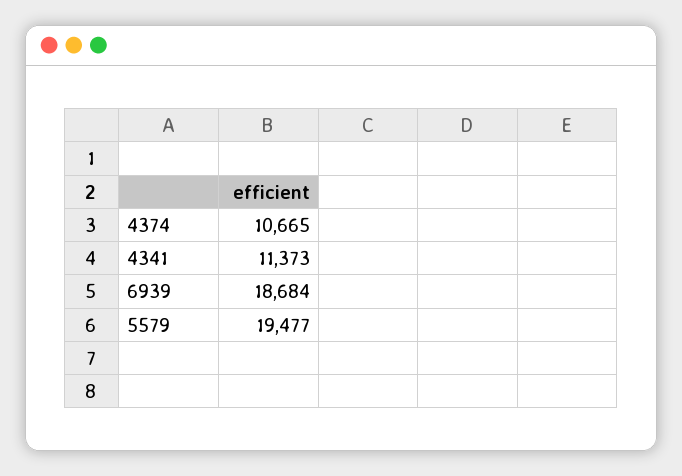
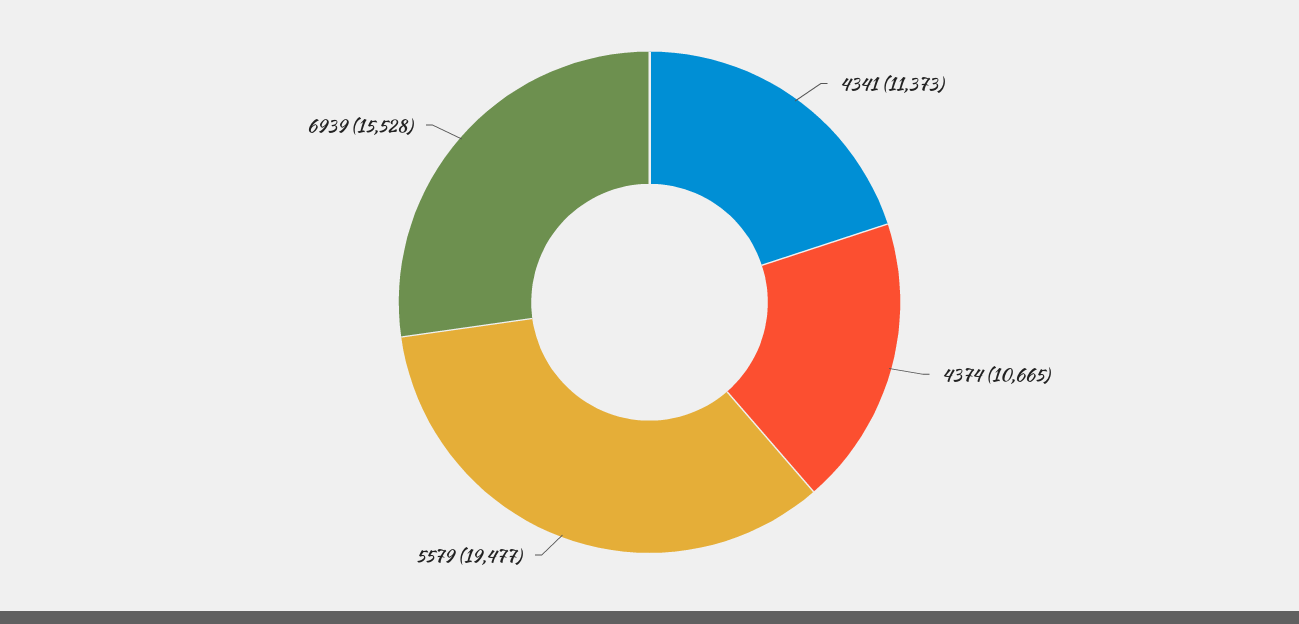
6939: 18684 -> 15528

